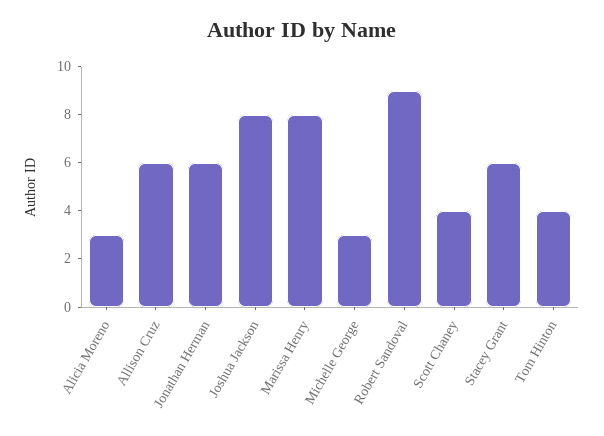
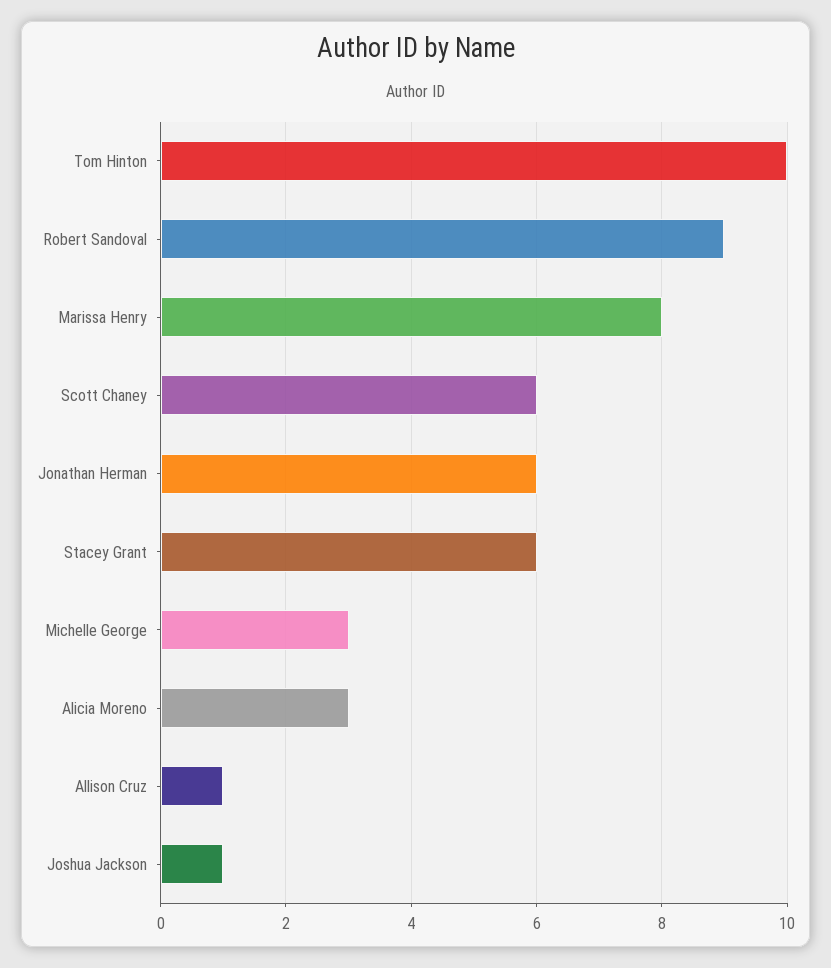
Allison Cruz: 6 -> 1
Joshua Jackson: 8 -> 1
Scott Chaney: 4 -> 6
Tom Hinton: 4 -> 10

